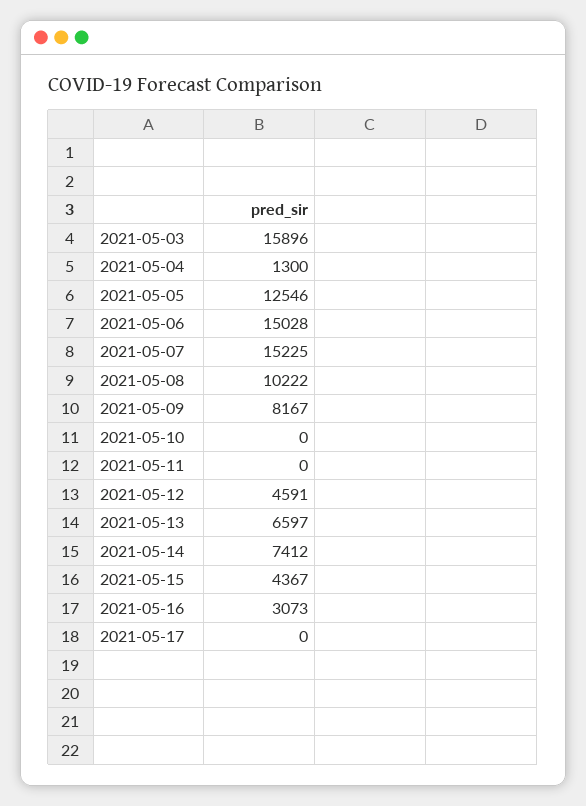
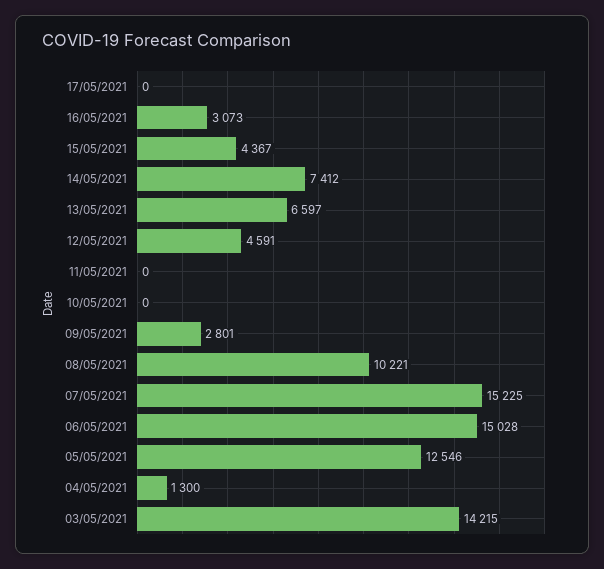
2021-05-03: 15896 -> 14215
2021-05-08: 10222 -> 10221
2021-05-09: 8167 -> 2801

